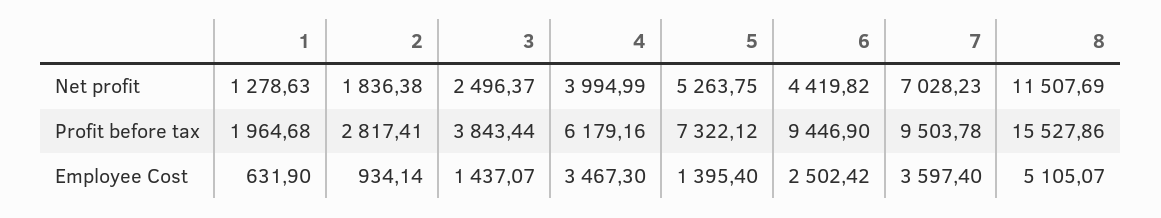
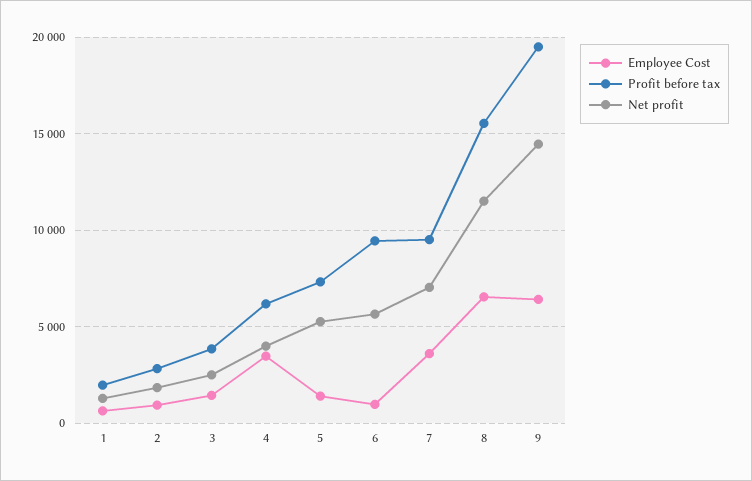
Net profit, 6: 4419.82 -> 5500
Employee Cost, 6: 2502.42 -> 1000
Employee Cost, 8: 5105.07 -> 6500
Employee Cost, 9: none -> 6500
Profit before tax, 9: none -> 19500
Net profit, 9: none -> 14500

